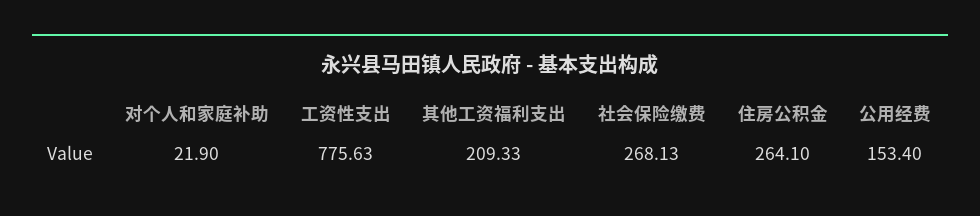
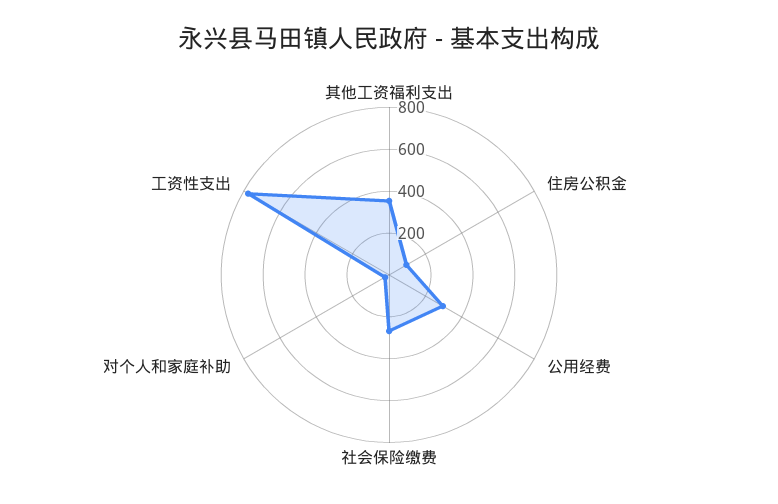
其他工资福利支出: 209.33 -> 350
住房公积金: 264.1 -> 100
公用经费: 153.4 -> 300

